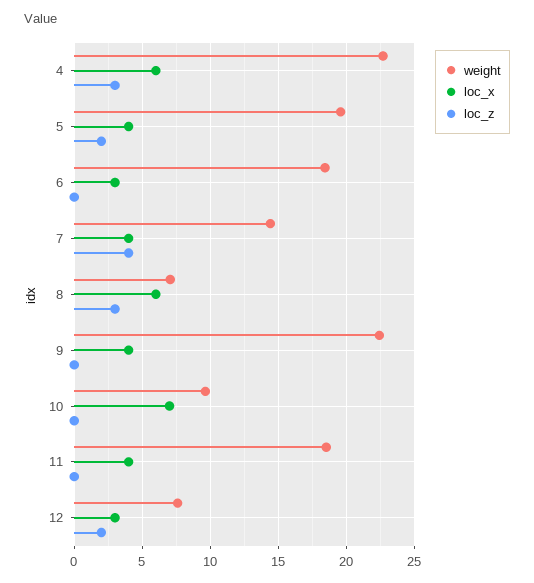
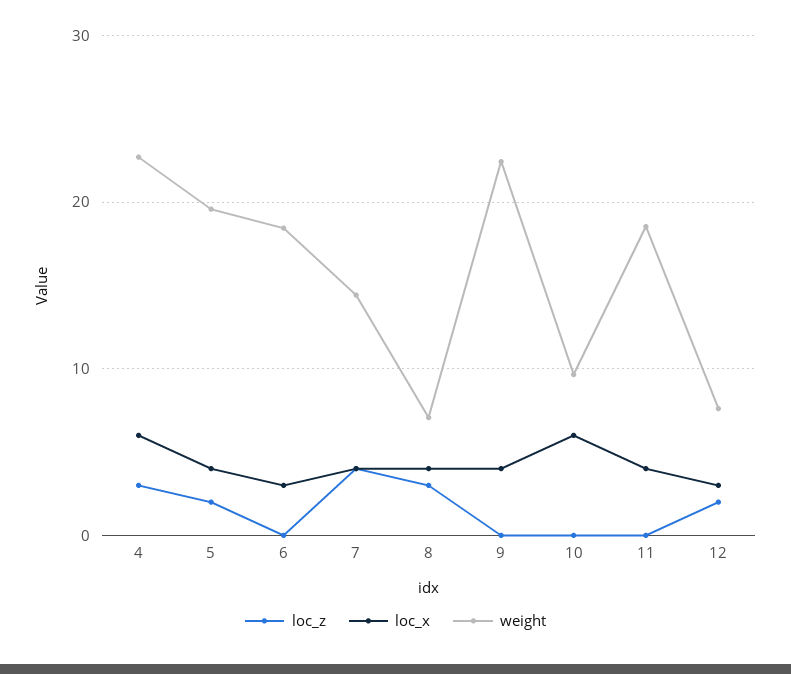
loc_x, 8: 6 -> 4
loc_x, 10: 7 -> 6

